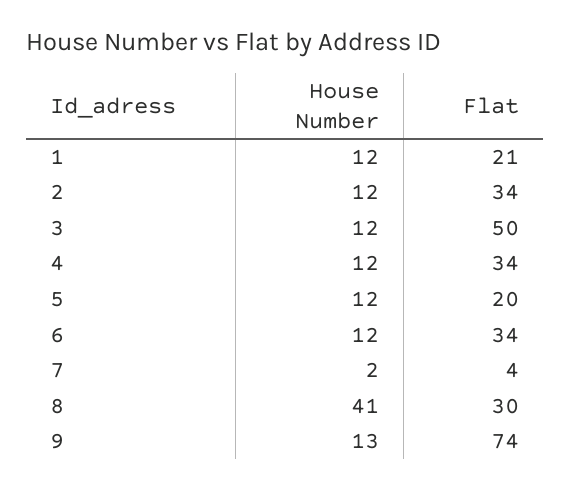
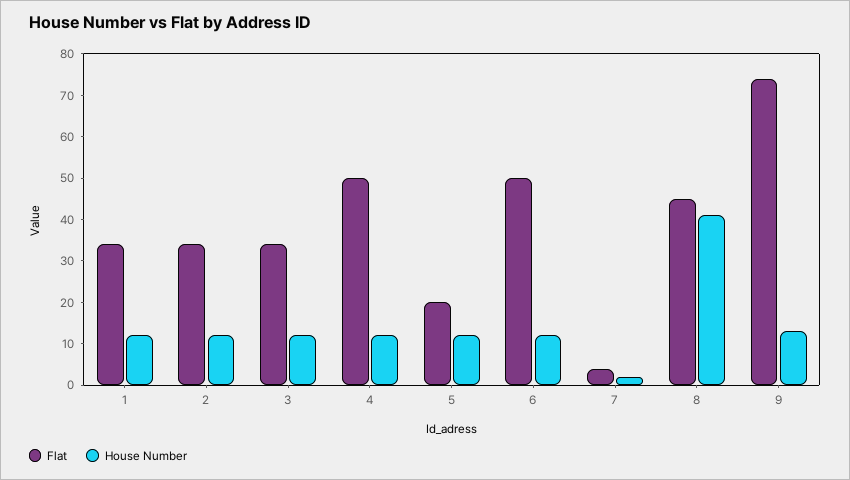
Flat, 1: 21 -> 35
Flat, 3: 50 -> 35
Flat, 4: 34 -> 50
Flat, 6: 34 -> 50
Flat, 8: 30 -> 45

